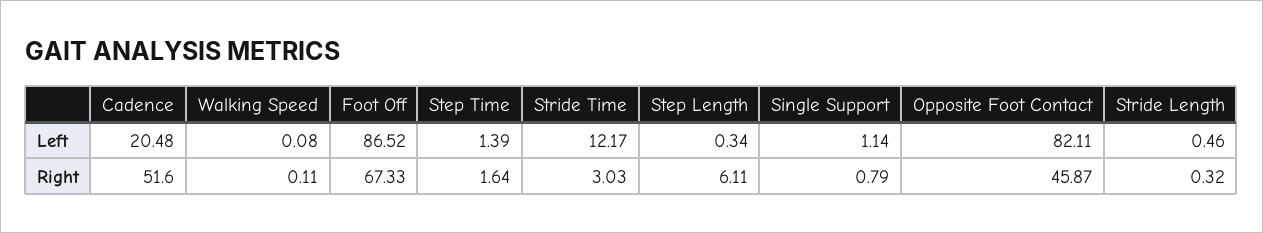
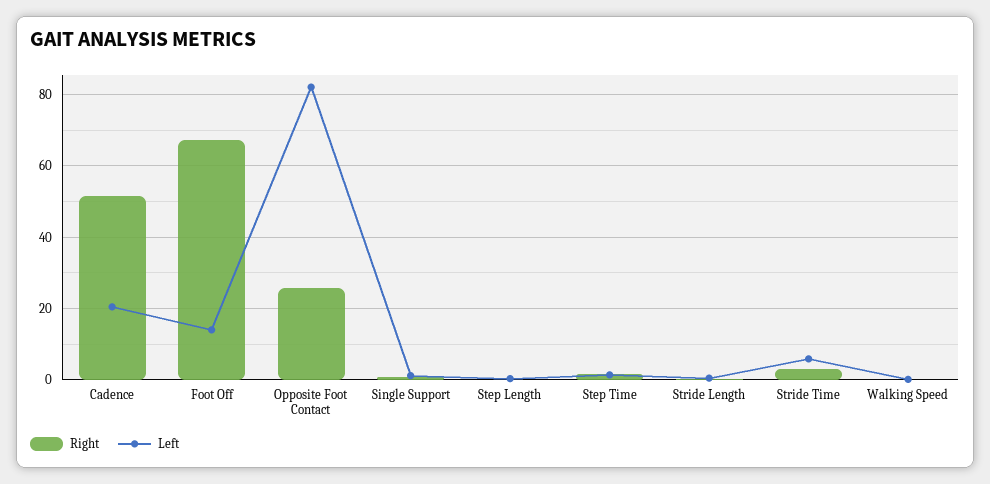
Left, Foot Off: 86.52 -> 14
Left, Stride Time: 12.17 -> 6
Right, Step Length: 6.11 -> 0
Right, Opposite Foot Contact: 45.87 -> 26

